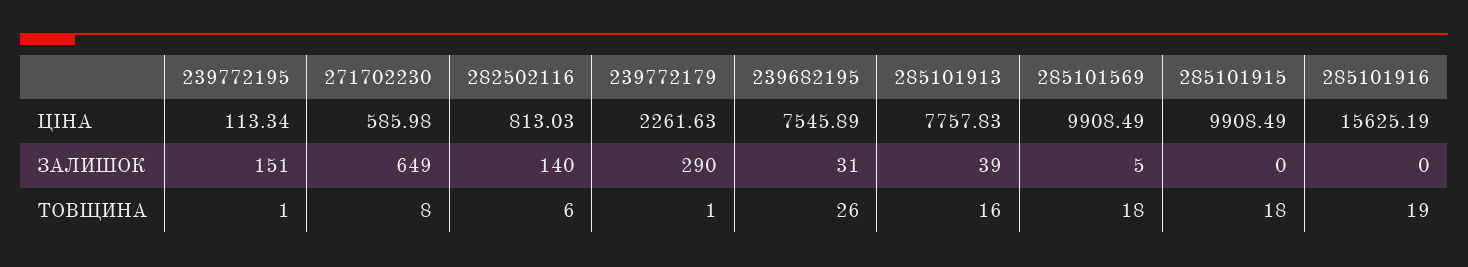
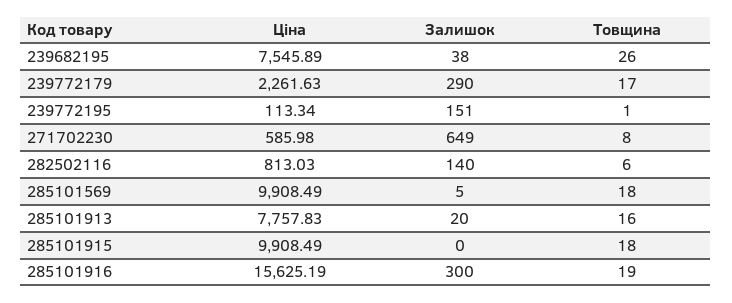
239682195, ЗАЛИШОК: 31 -> 38
285101913, ЗАЛИШОК: 39 -> 20
285101916, ЗАЛИШОК: 0 -> 300
239772179, ТОВЩИНА: 1 -> 17

